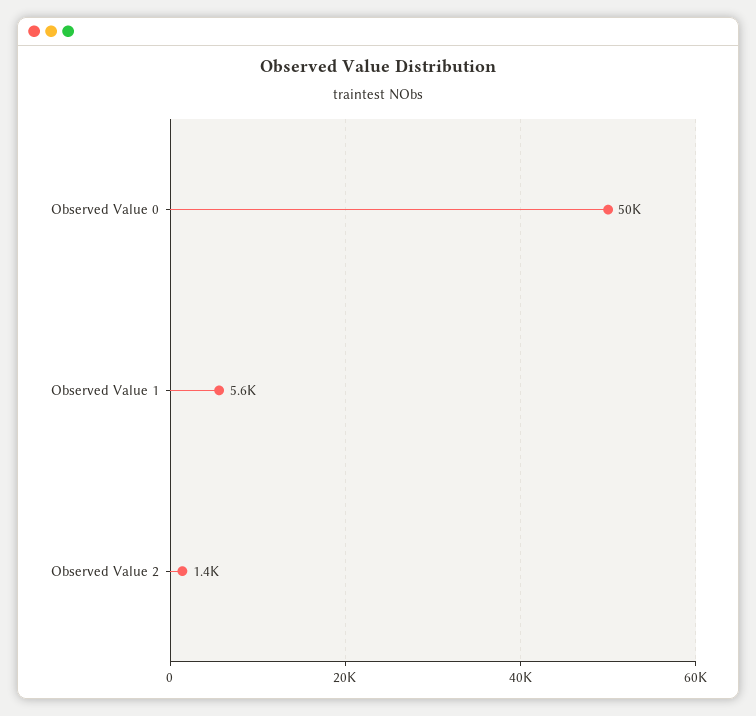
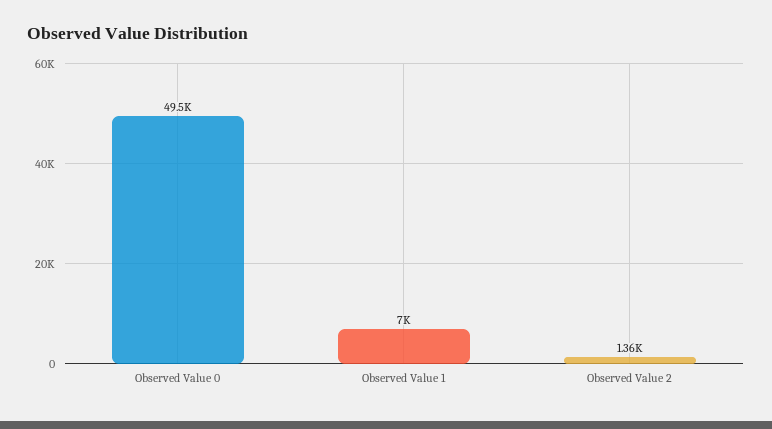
Observed Value 1: 5600 -> 7000

